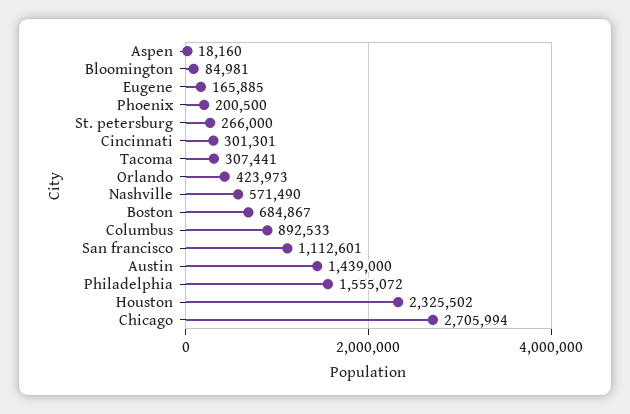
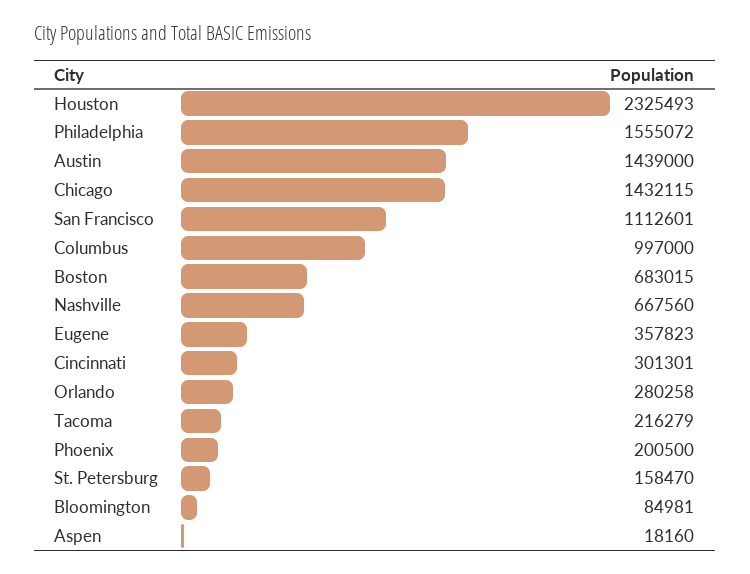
Eugene: 165885 -> 357823
St. petersburg: 266000 -> 158470
Tacoma: 307441 -> 216279
Orlando: 423973 -> 280258
Nashville: 571490 -> 667560
Boston: 684867 -> 683015
Columbus: 892533 -> 997000
Houston: 2325502 -> 2325493
Chicago: 2705994 -> 1432115

